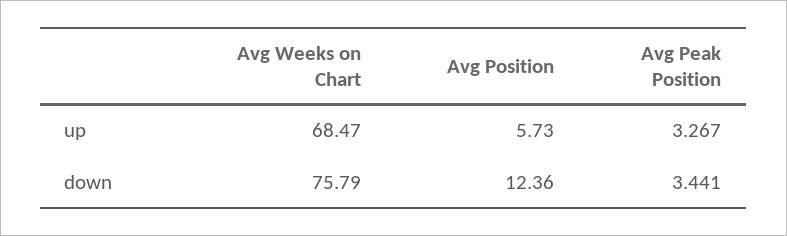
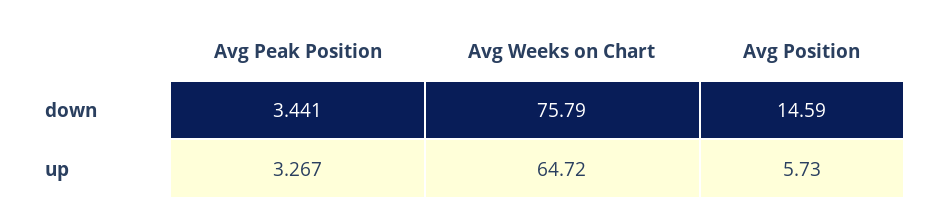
Avg Weeks on Chart, up: 68.47 -> 64.72
Avg Position, down: 12.36 -> 14.59

